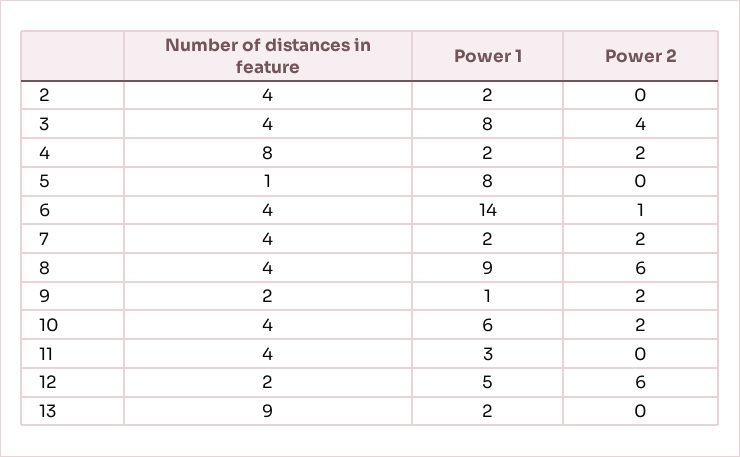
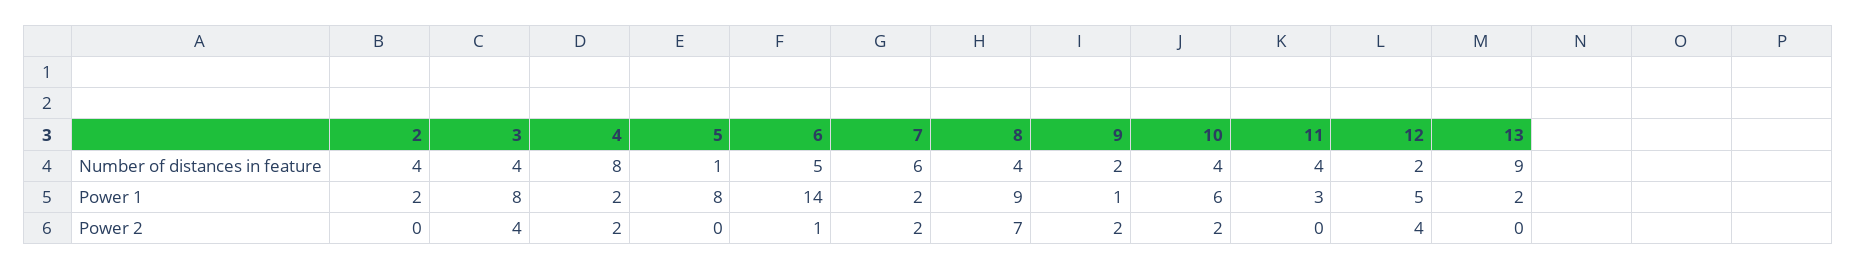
Number of distances in feature, 6: 4 -> 5
Number of distances in feature, 7: 4 -> 6
Power 2, 8: 6 -> 7
Power 2, 12: 6 -> 4

